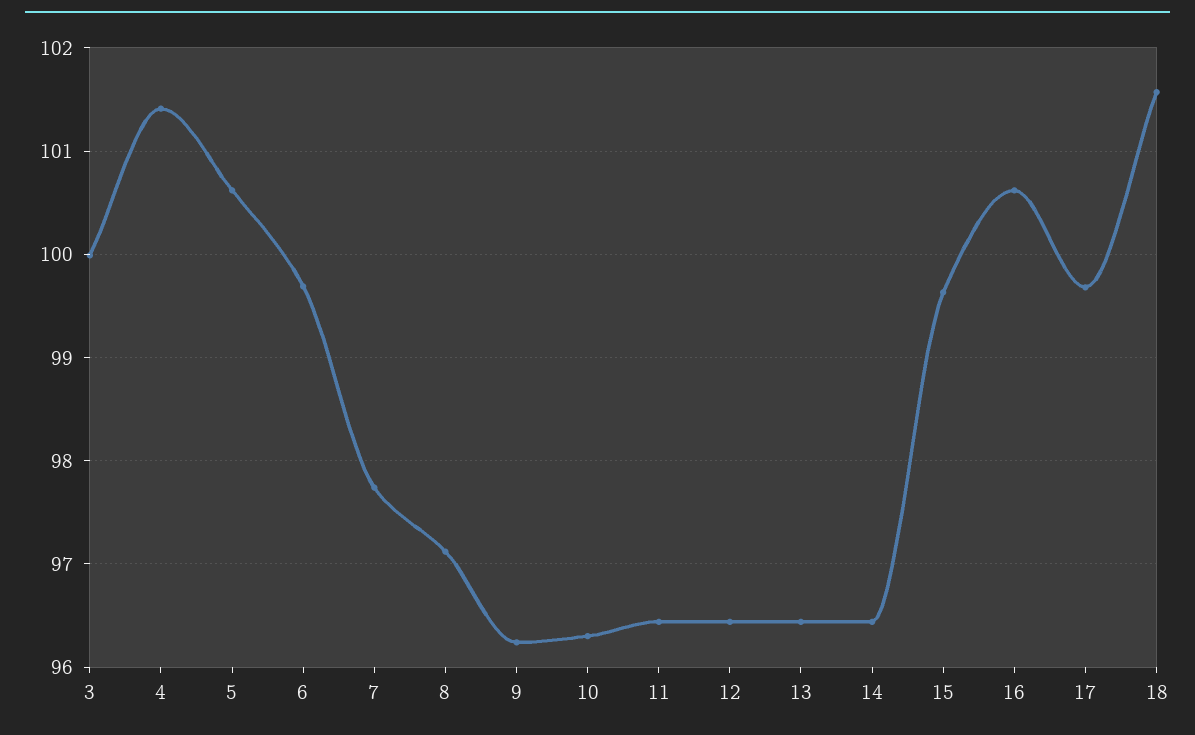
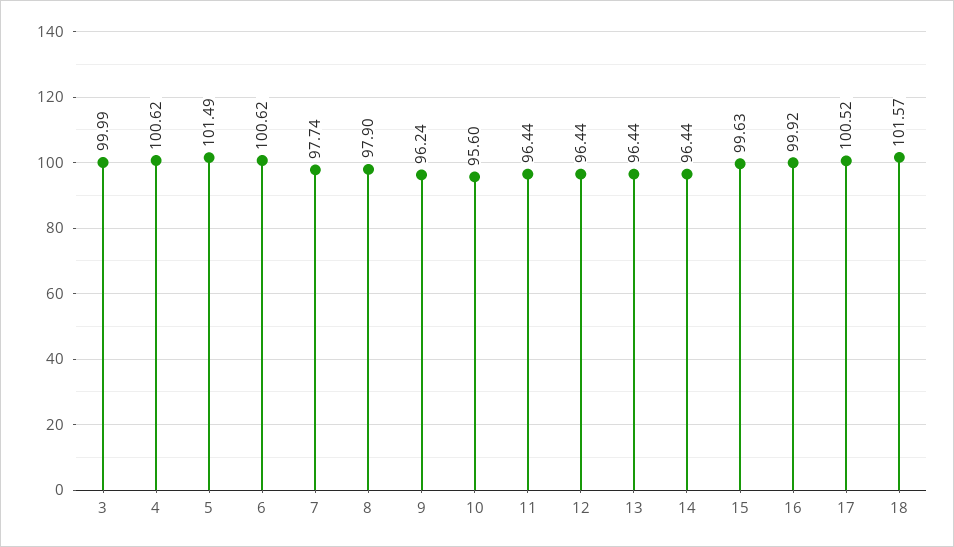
4: 101.4 -> 100.62
5: 100.6 -> 101.49
6: 99.7 -> 100.62
8: 97.1 -> 97.9
10: 96.3 -> 95.6
16: 100.6 -> 99.92
17: 99.7 -> 100.52

